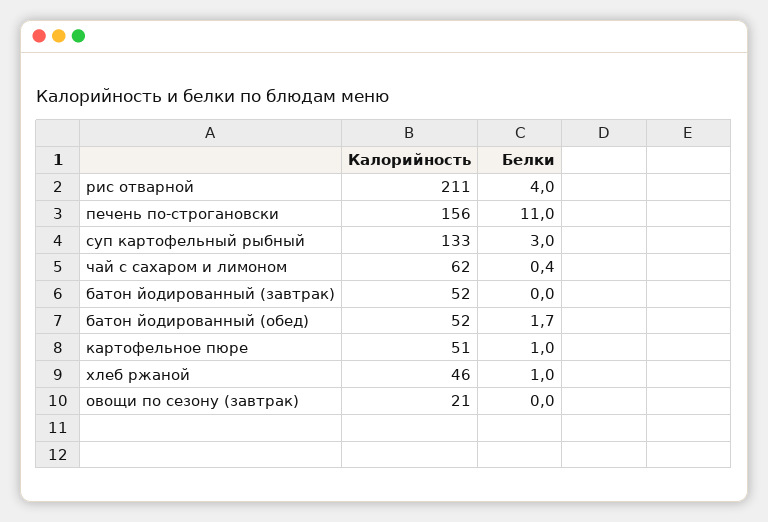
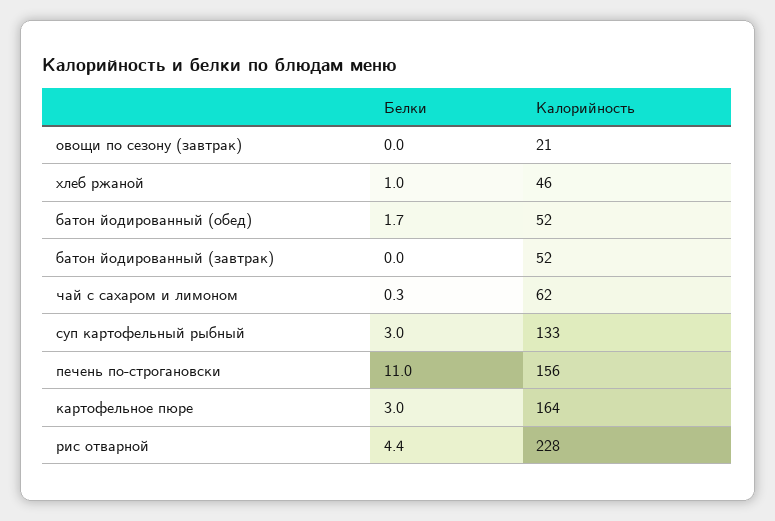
Калорийность, рис отварной: 211 -> 228
Белки, рис отварной: 4 -> 4.4
Белки, чай с сахаром и лимоном: 0.4 -> 0.3
Калорийность, картофельное пюре: 51 -> 164
Белки, картофельное пюре: 1 -> 3

